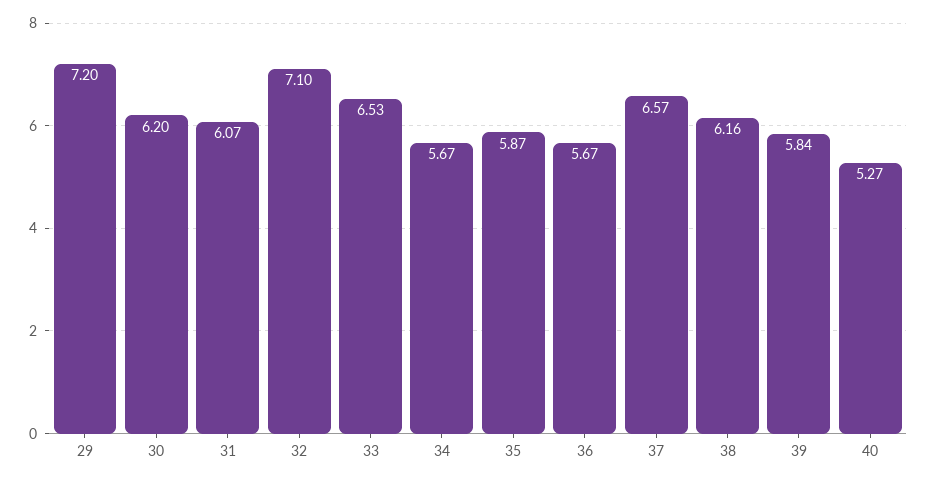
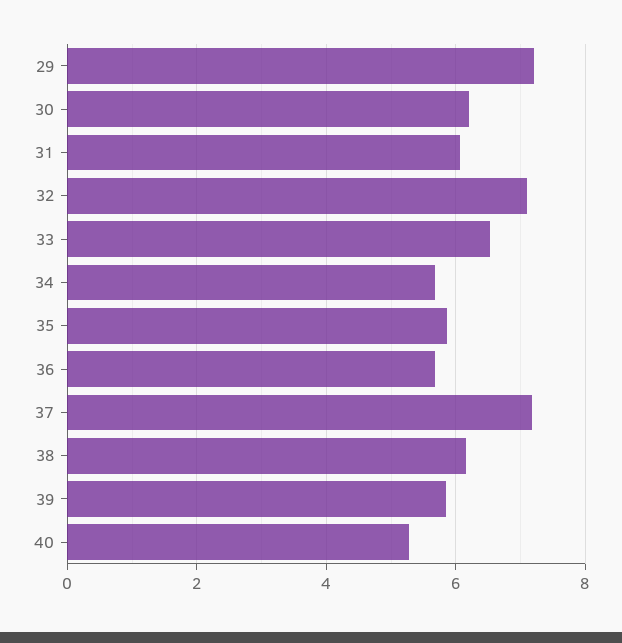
37: 6.57 -> 7.2

